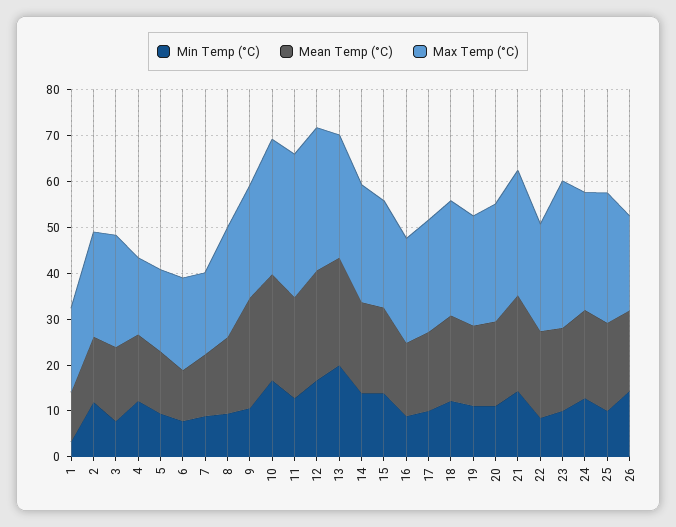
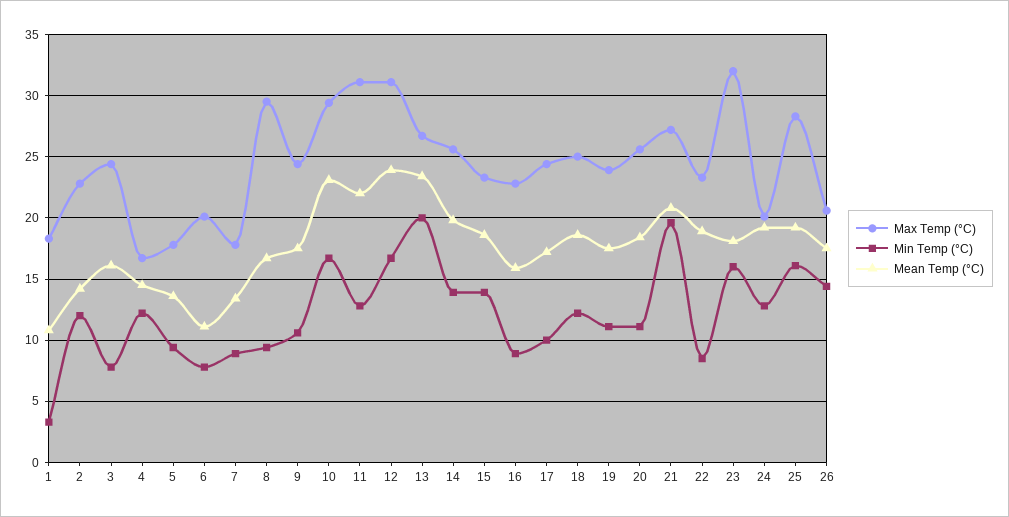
Max Temp (°C), 8: 24 -> 29.5
Mean Temp (°C), 9: 24 -> 17.5
Min Temp (°C), 21: 14 -> 19.5
Min Temp (°C), 23: 10 -> 16
Max Temp (°C), 24: 26 -> 20
Min Temp (°C), 25: 10 -> 16

